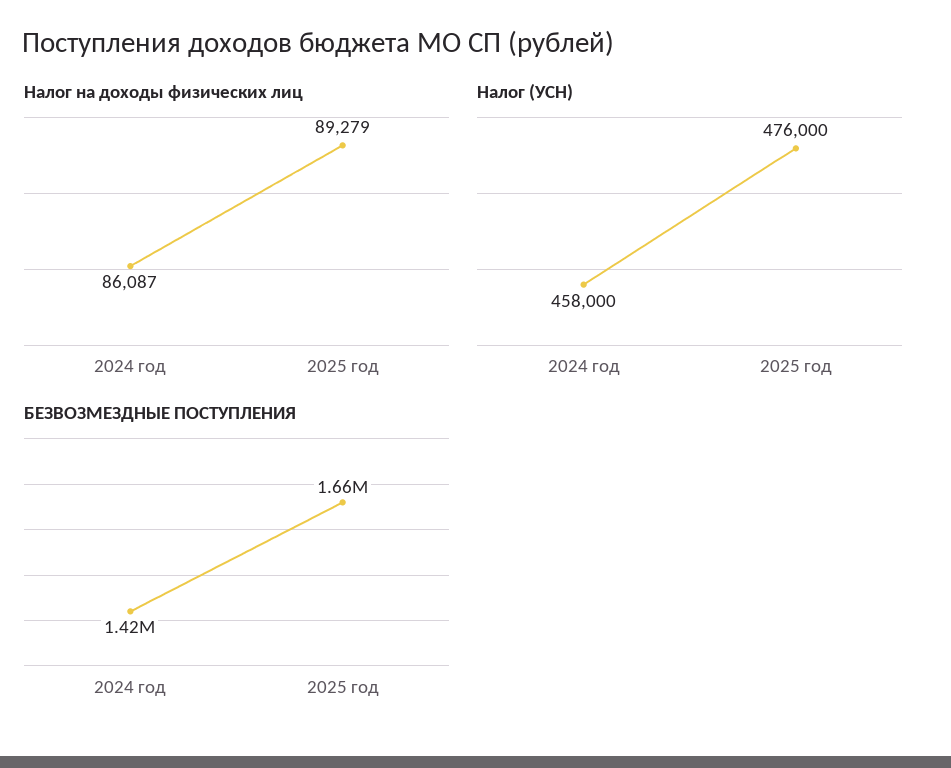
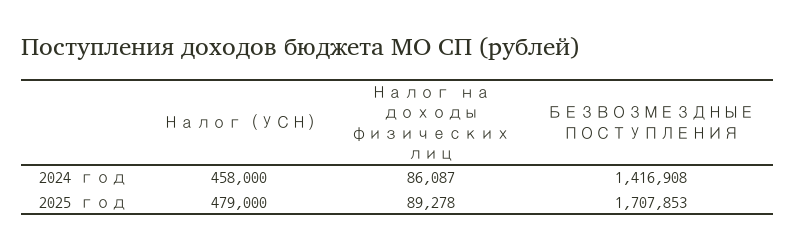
Налог на доходы физических лиц, 2025 год: 89279 -> 89278
Налог (УСН), 2025 год: 476000 -> 479000
БЕЗВОЗМЕЗДНЫЕ ПОСТУПЛЕНИЯ, 2025 год: 1660000 -> 1707853

